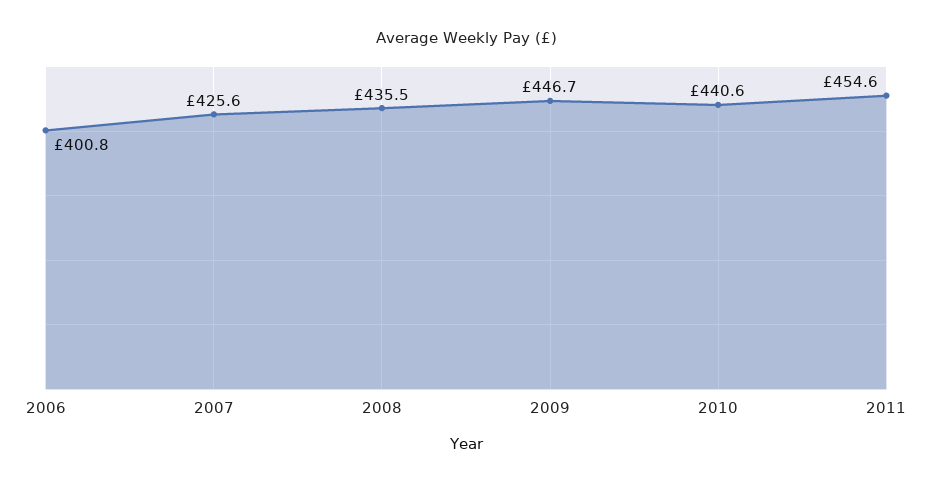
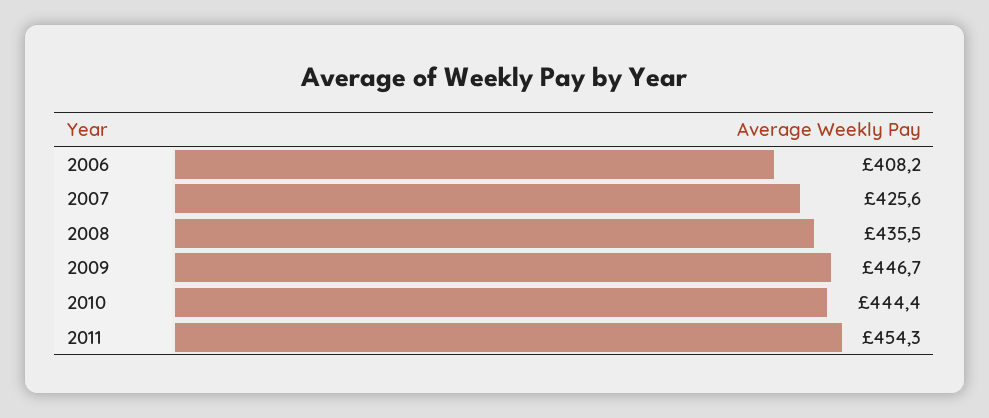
2006: 400.8 -> 408.2
2010: 440.6 -> 444.4
2011: 454.6 -> 454.3

